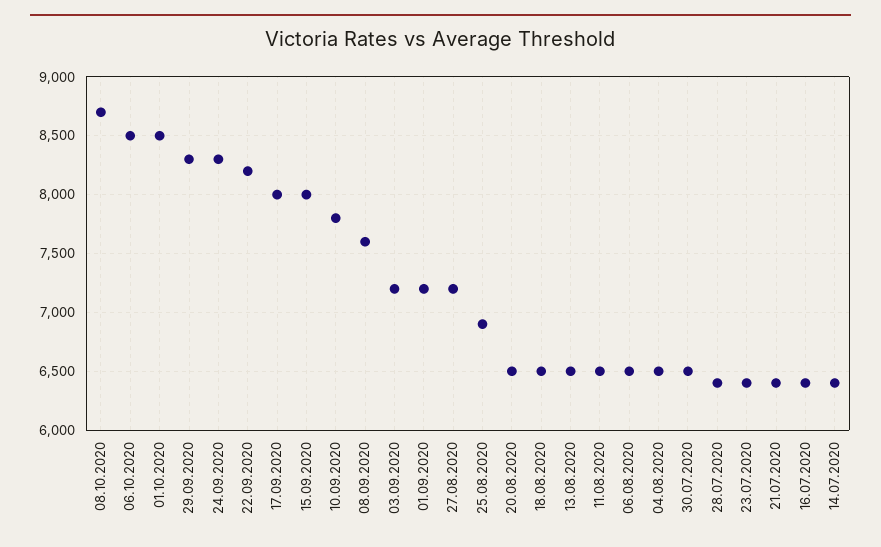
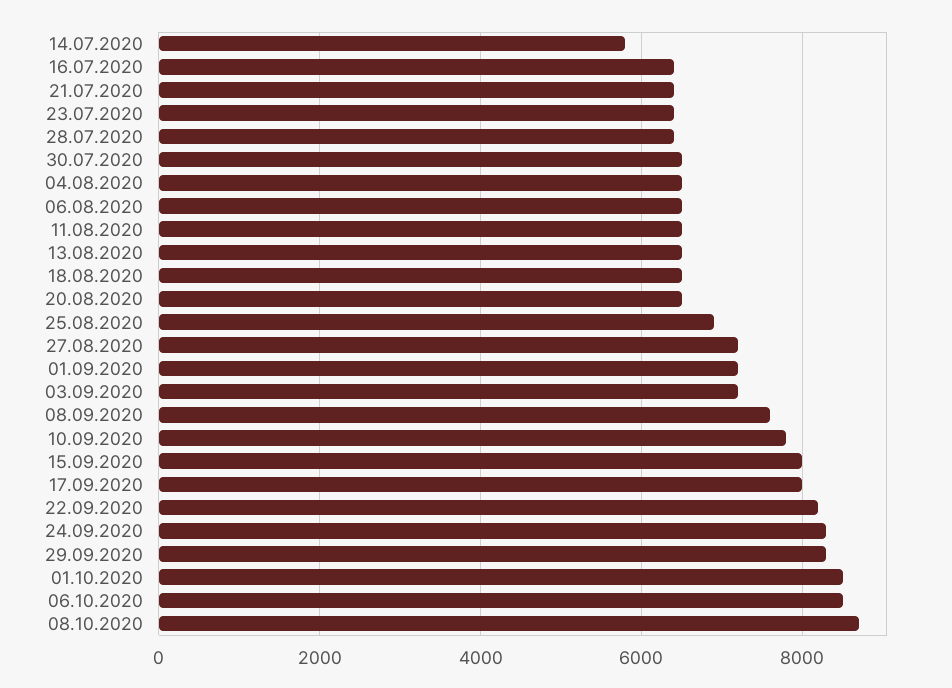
14.07.2020: 6400 -> 5800

